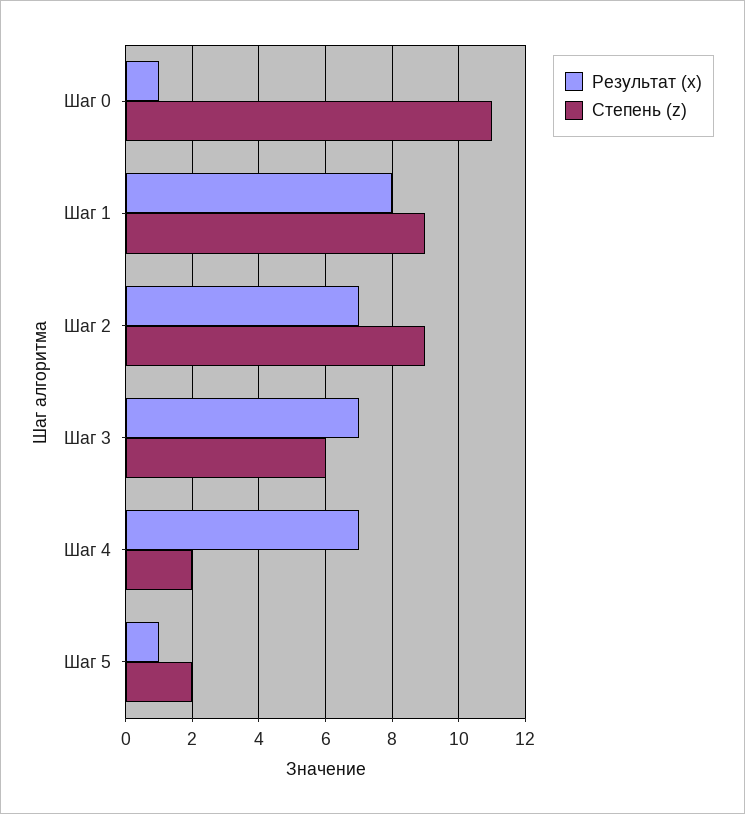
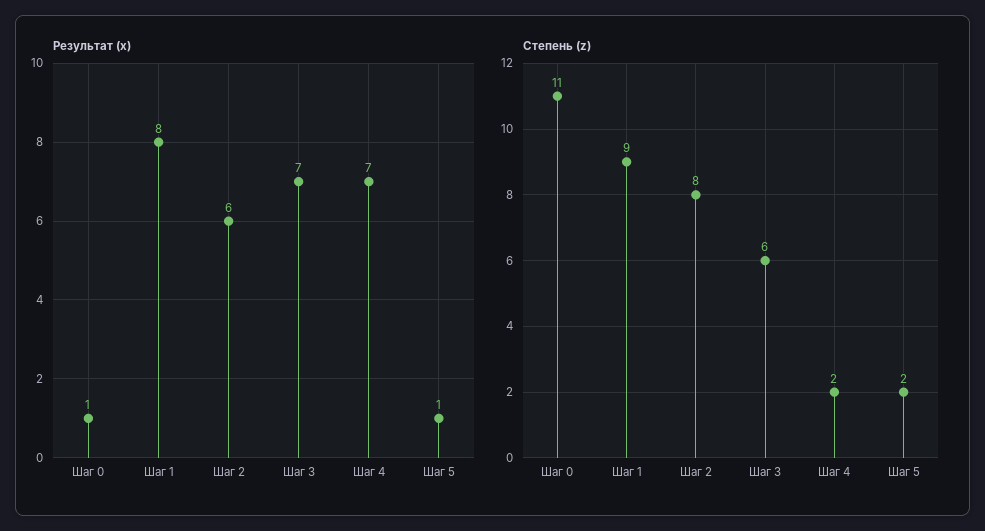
Результат (x), Шаг 2: 7 -> 6
Степень (z), Шаг 2: 9 -> 8

